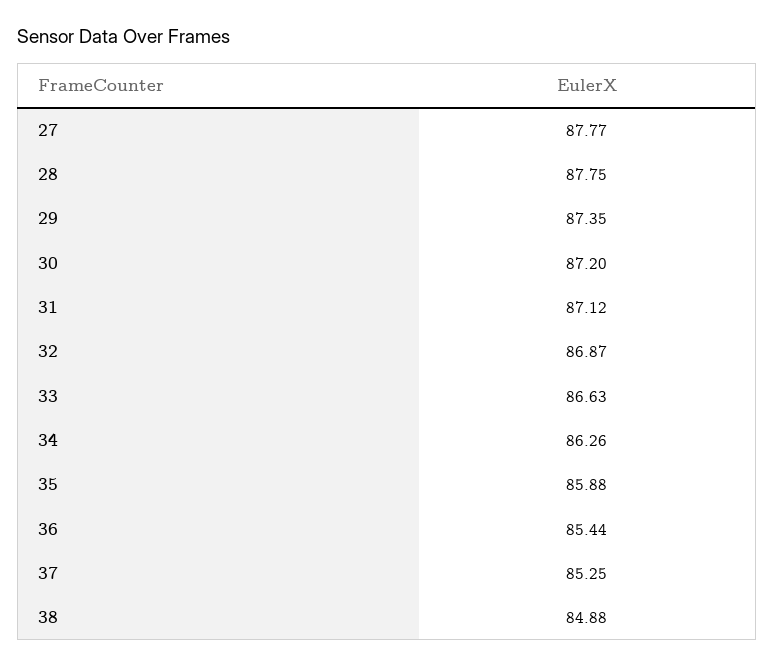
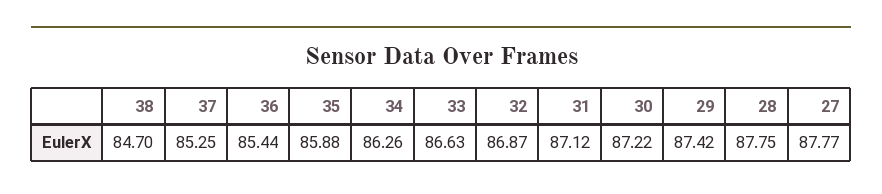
29: 87.35 -> 87.42
30: 87.2 -> 87.22
38: 84.88 -> 84.7

